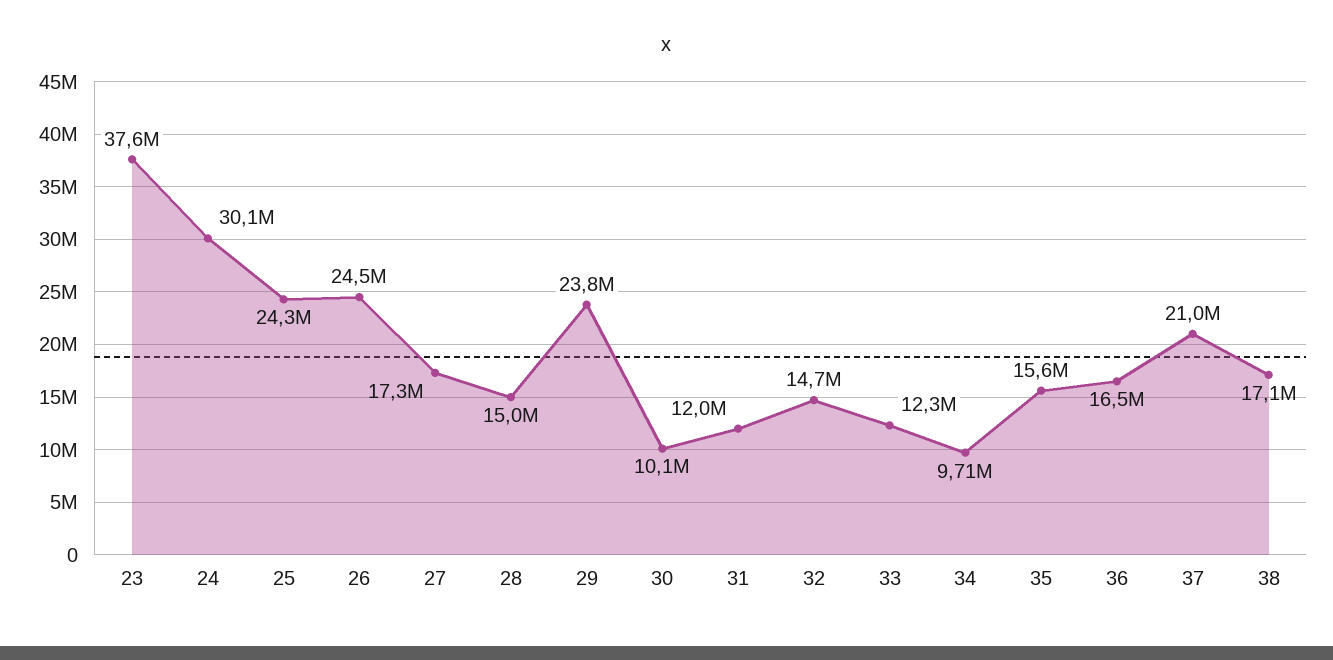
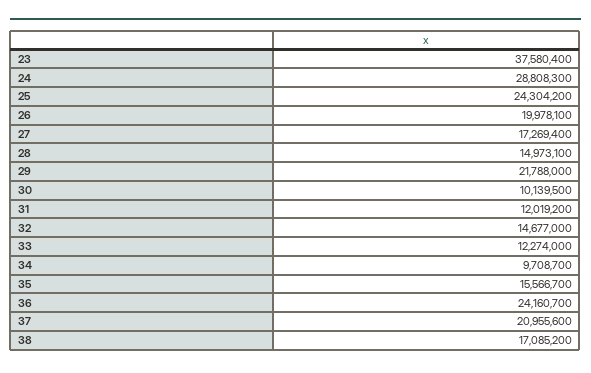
24: 30100000 -> 28808300
26: 24500000 -> 19978100
29: 23800000 -> 21788000
36: 16500000 -> 24160700

